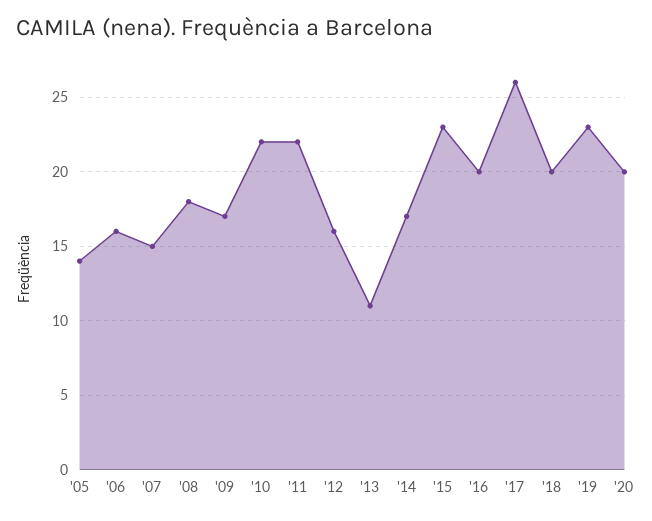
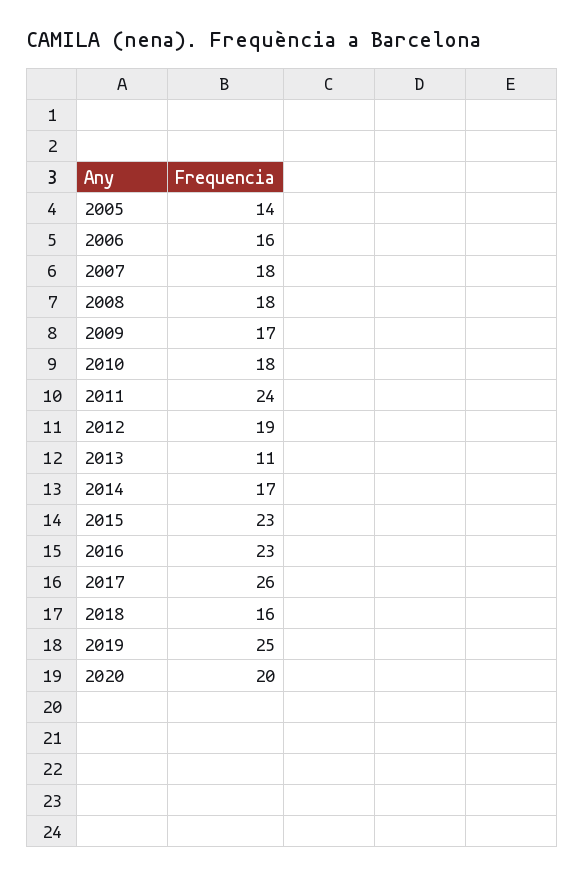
'07: 15 -> 18
'10: 22 -> 18
'11: 22 -> 24
'12: 16 -> 19
'16: 20 -> 23
'18: 20 -> 16
'19: 23 -> 25

